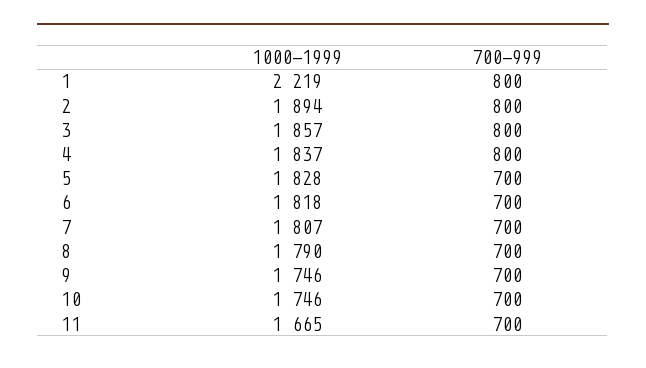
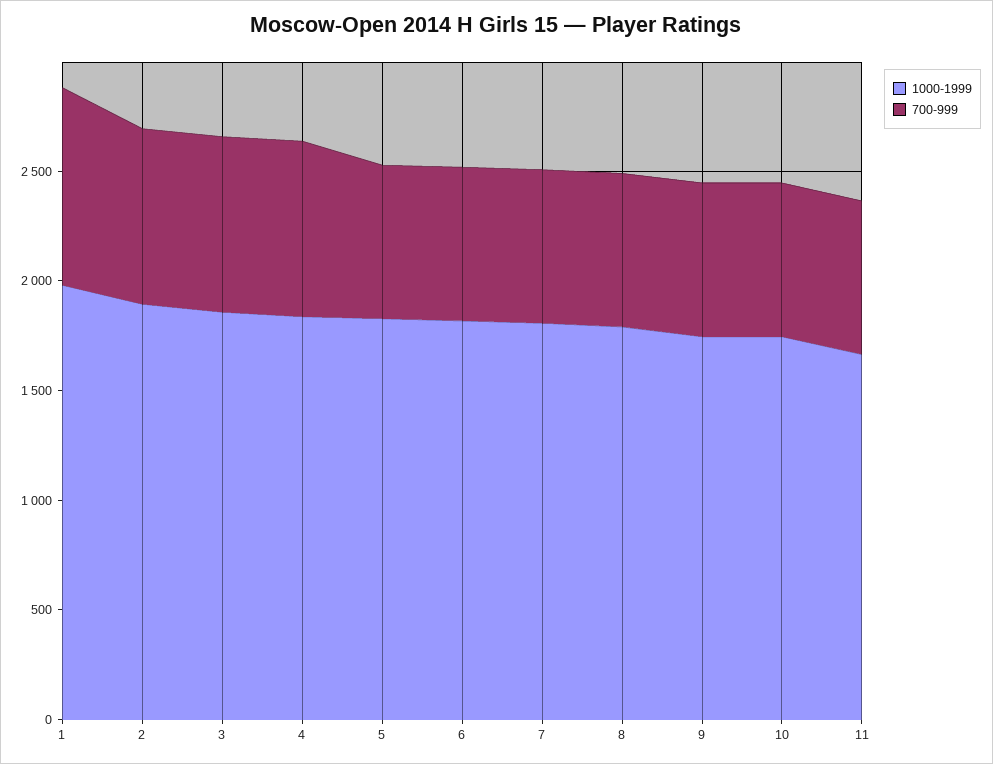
1000-1999, 1: 2219 -> 2000
700-999, 1: 800 -> 900

